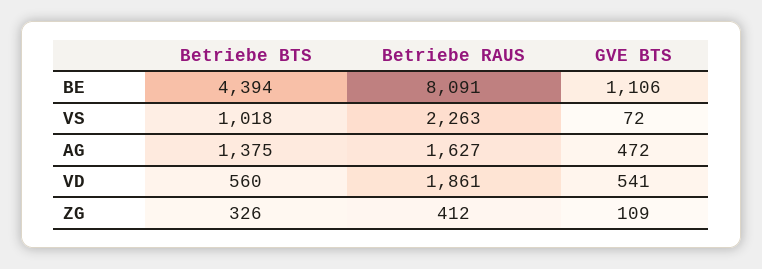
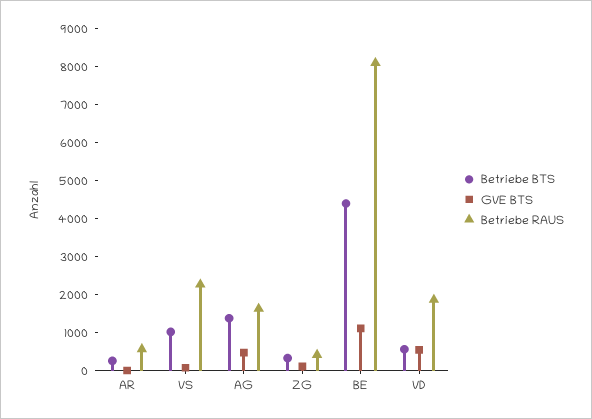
Betriebe BTS, AR: none -> 250
GVE BTS, AR: none -> 0
Betriebe RAUS, AR: none -> 500

